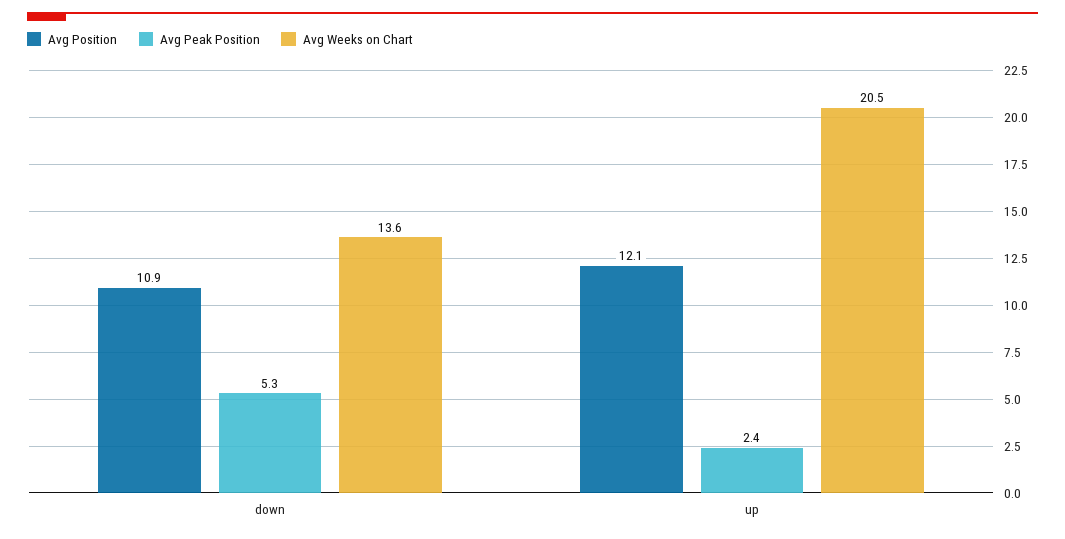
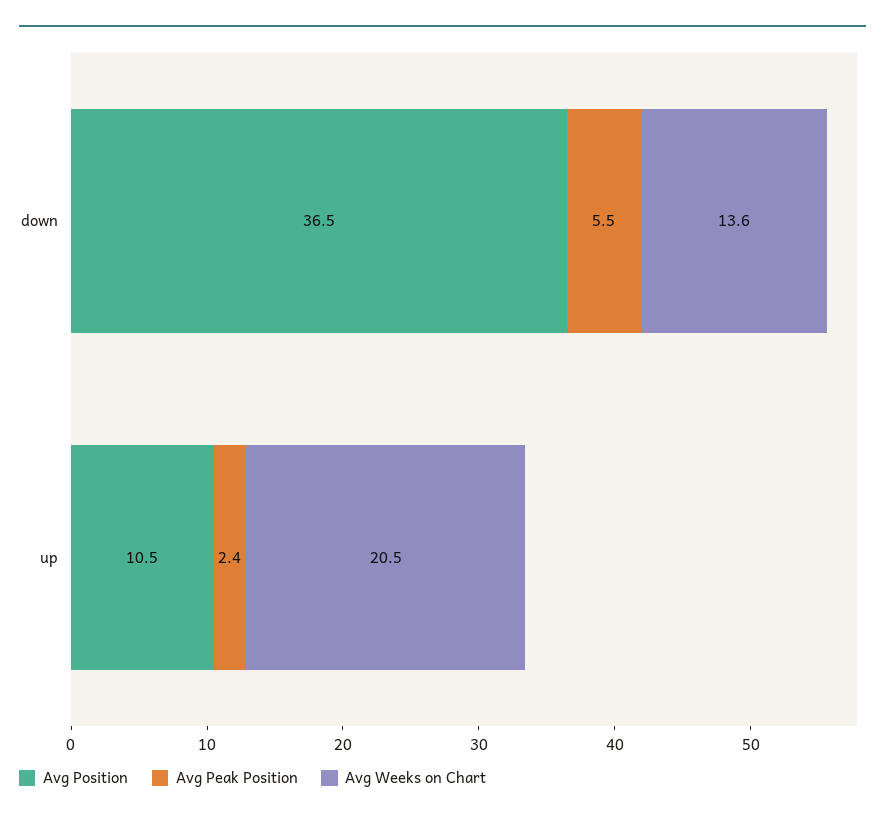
Avg Position, down: 10.9 -> 36.5
Avg Peak Position, down: 5.3 -> 5.5
Avg Position, up: 12.1 -> 10.5

